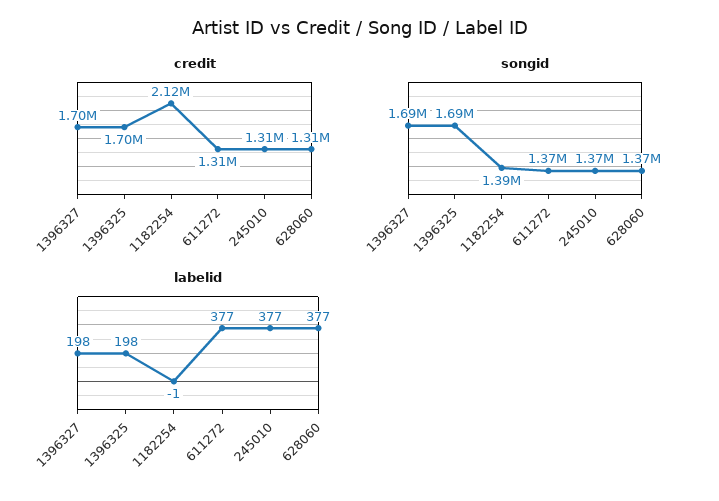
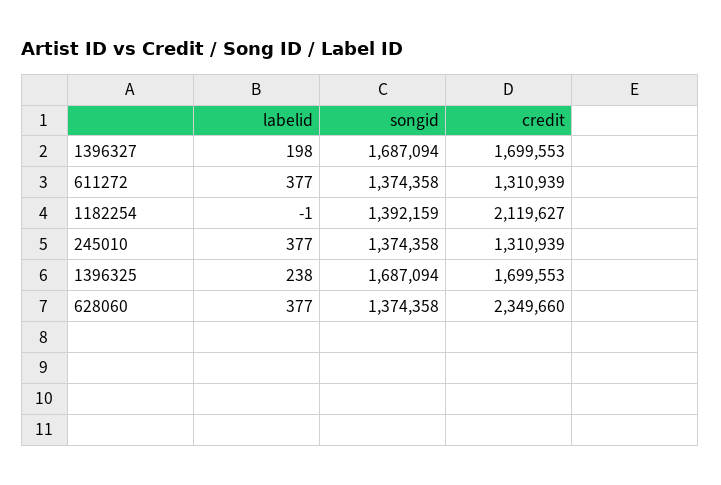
credit, 628060: 1310000 -> 2349660
labelid, 1396325: 198 -> 238

